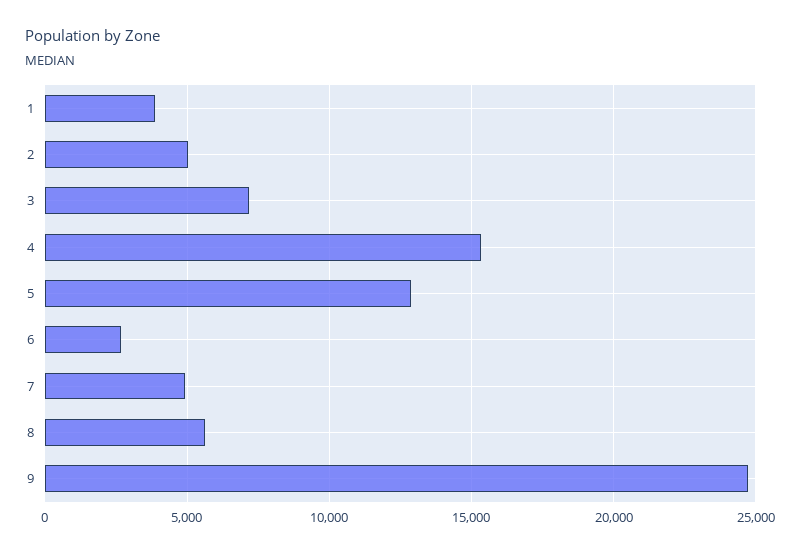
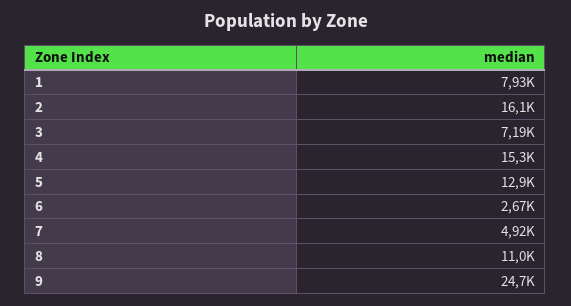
1: 4000 -> 7930
2: 5000 -> 16100
8: 5500 -> 11000

